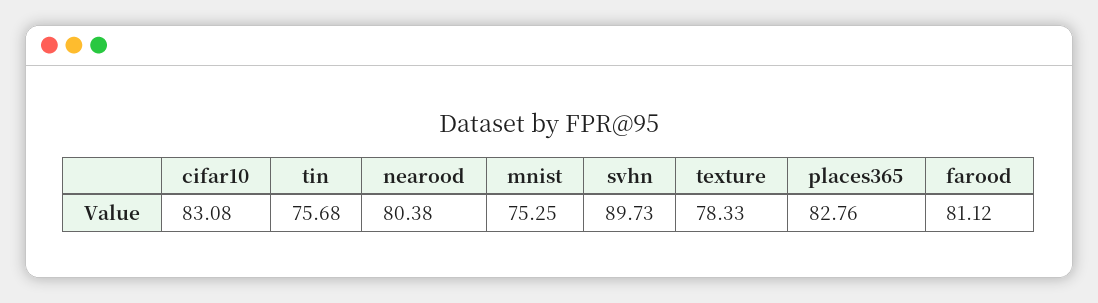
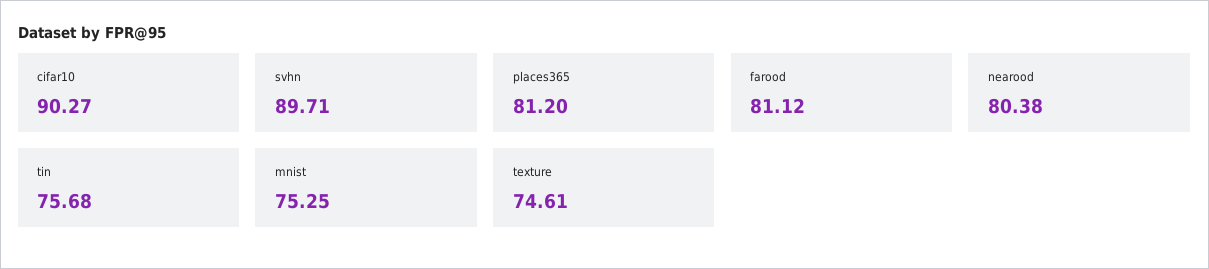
cifar10: 83.08 -> 90.27
svhn: 89.73 -> 89.71
texture: 78.33 -> 74.61
places365: 82.76 -> 81.2

